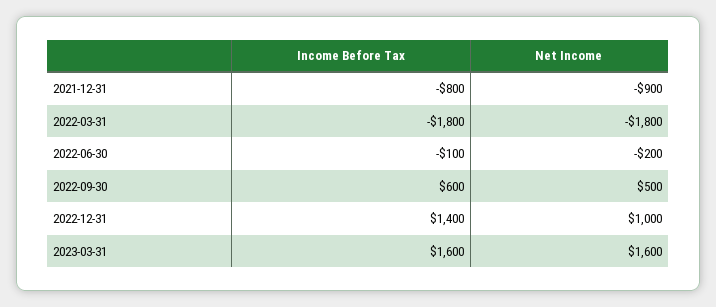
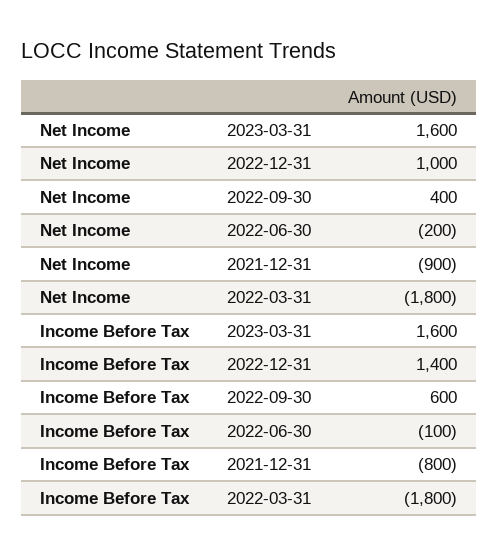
Net Income, 2022-09-30: 500 -> 400

